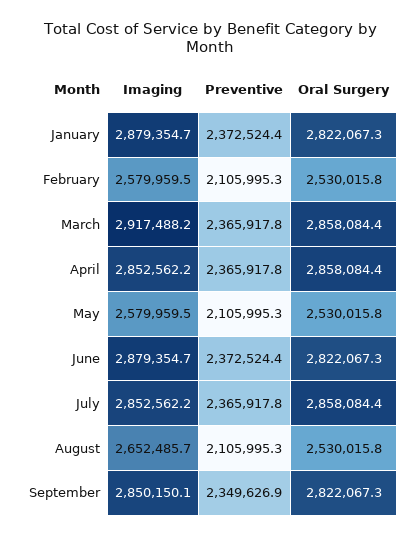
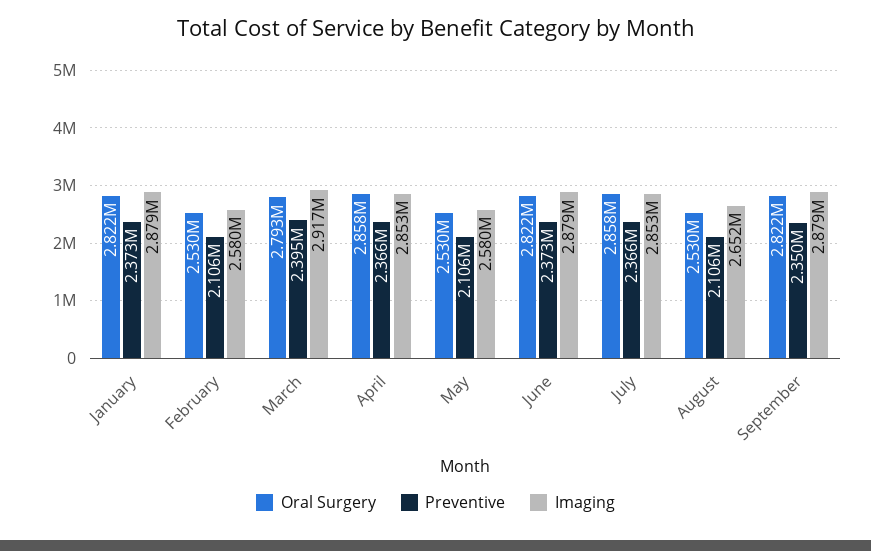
Preventive, March: 2365917.8 -> 2395000
Oral Surgery, March: 2858084.4 -> 2793000
Imaging, September: 2850150.1 -> 2879000

